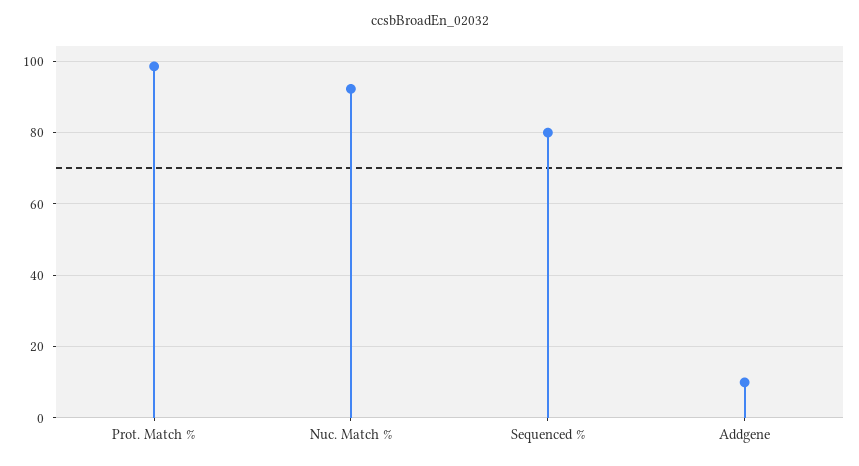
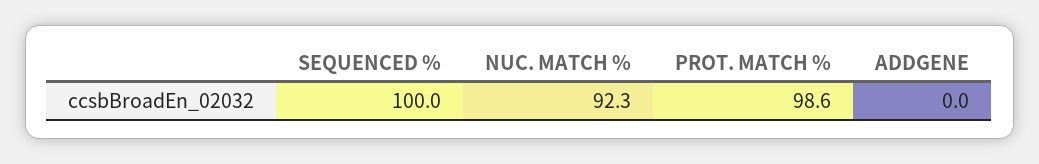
Sequenced %: 80 -> 100
Addgene: 10 -> 0

